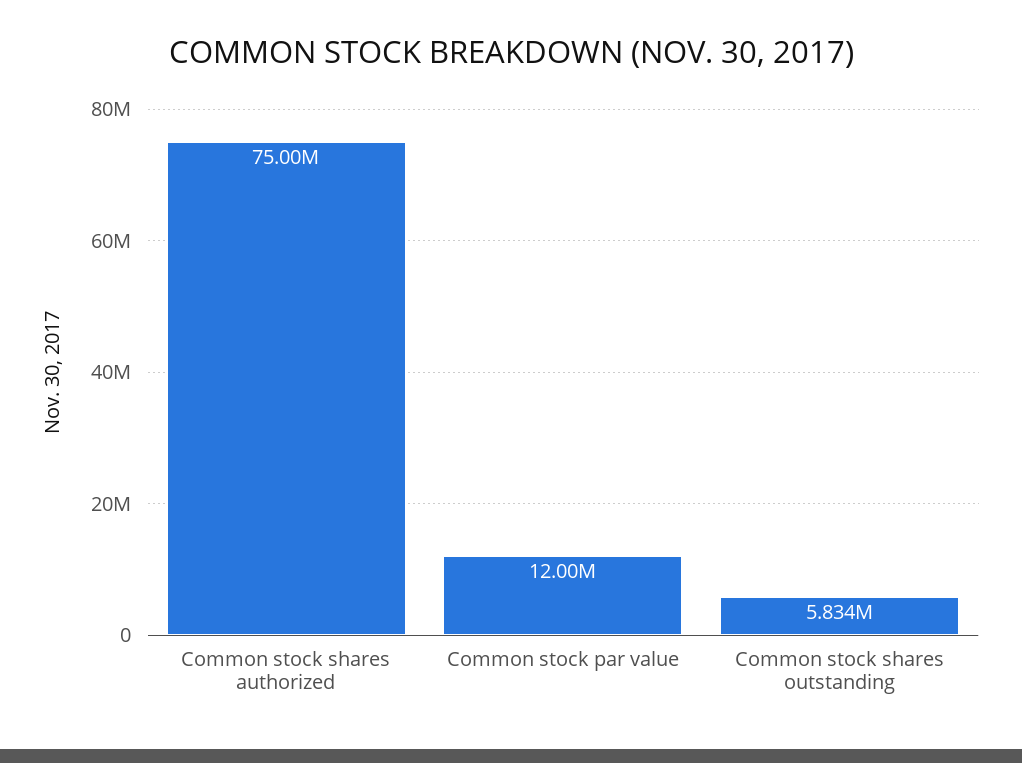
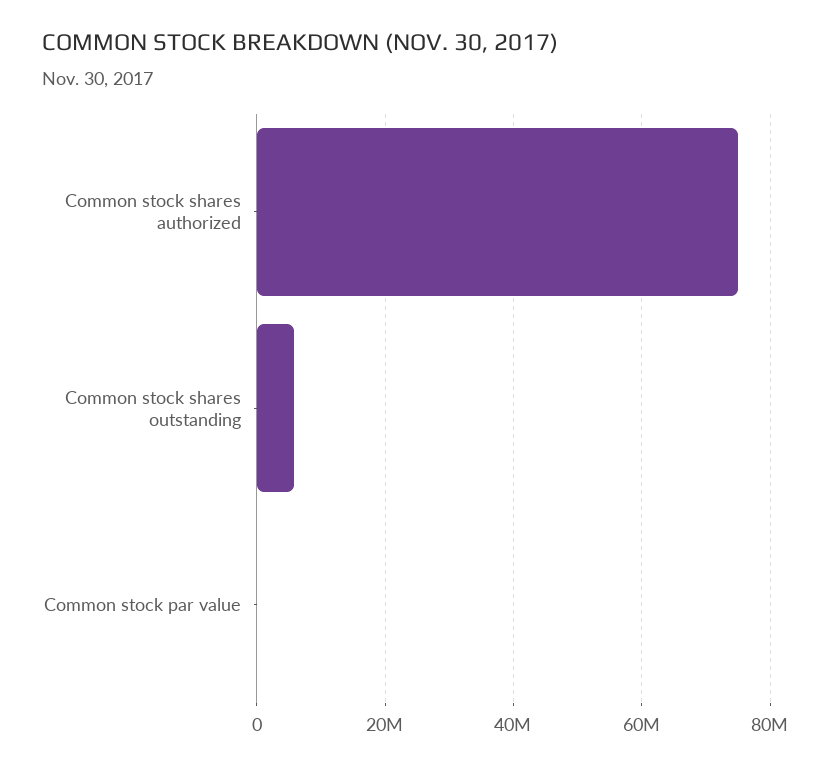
Common stock par value: 12000000 -> 0

